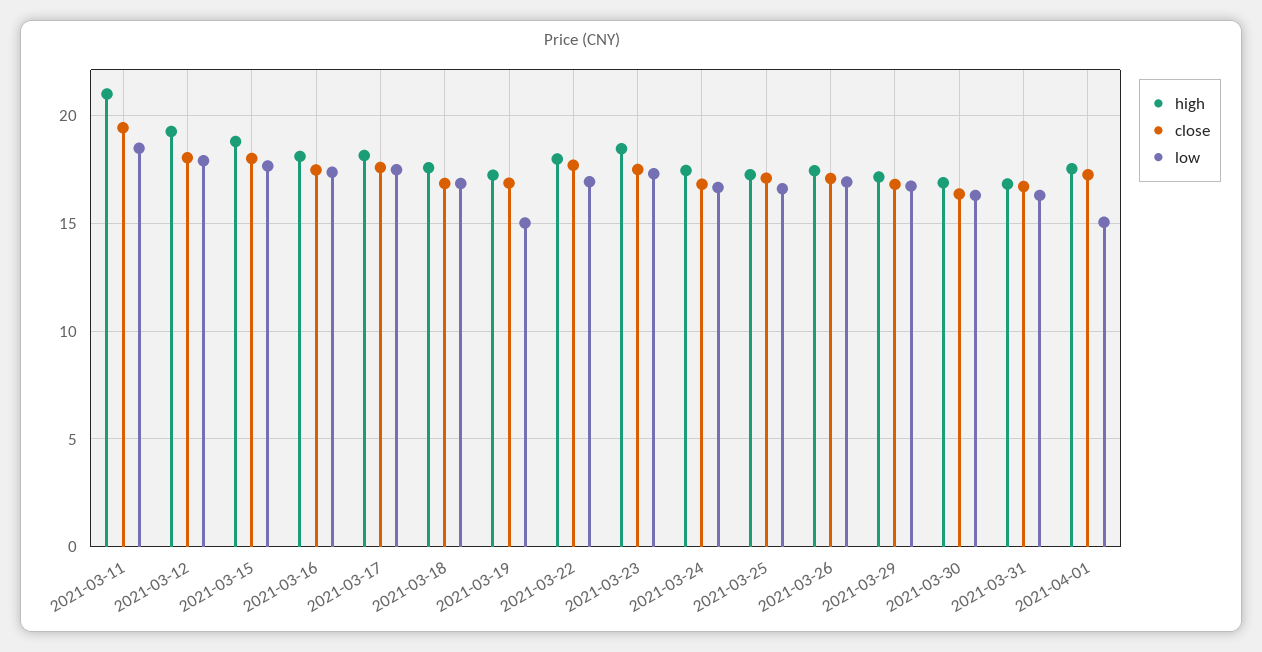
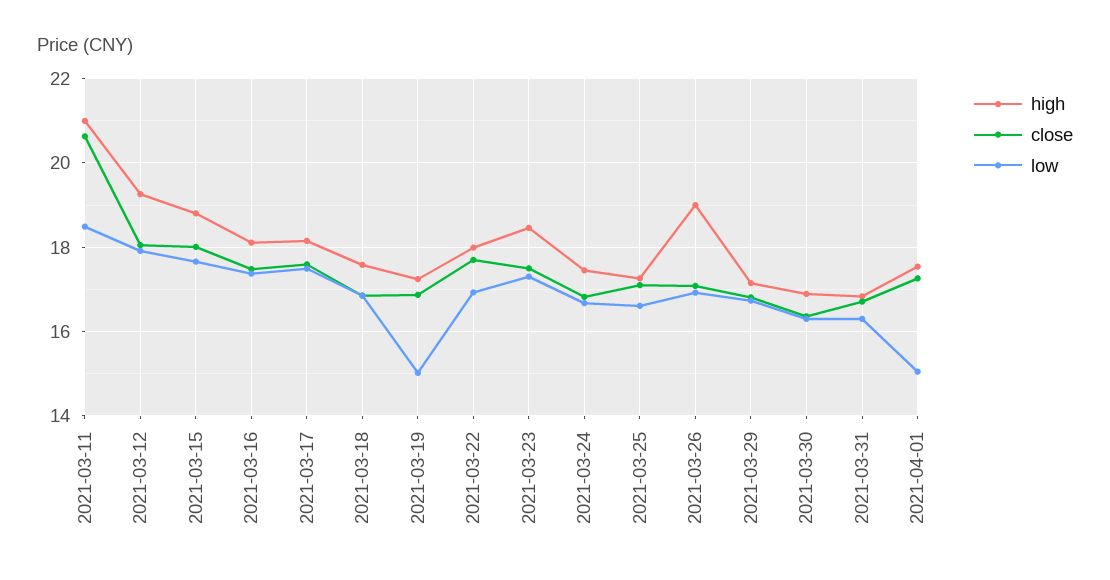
close, 2021-03-11: 19.5 -> 20.6
high, 2021-03-26: 17.5 -> 19

